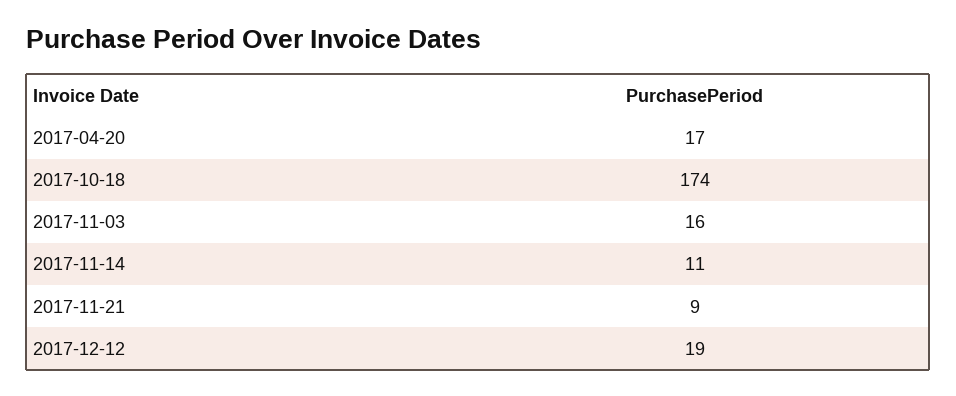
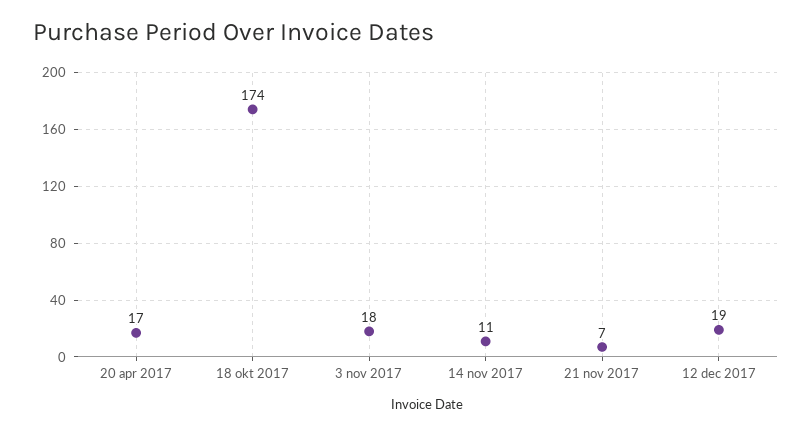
2017-11-03: 16 -> 18
2017-11-21: 9 -> 7

